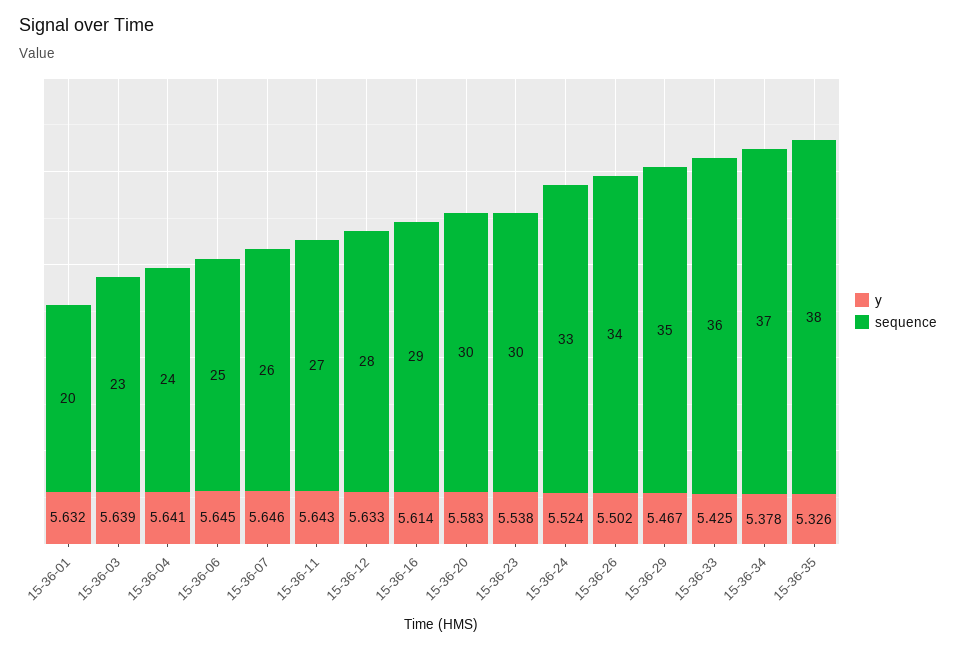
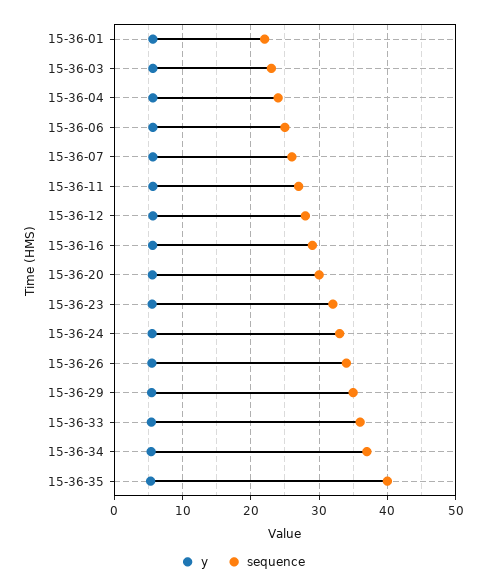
sequence, 15-36-01: 20 -> 22
sequence, 15-36-23: 30 -> 32
sequence, 15-36-35: 38 -> 40

